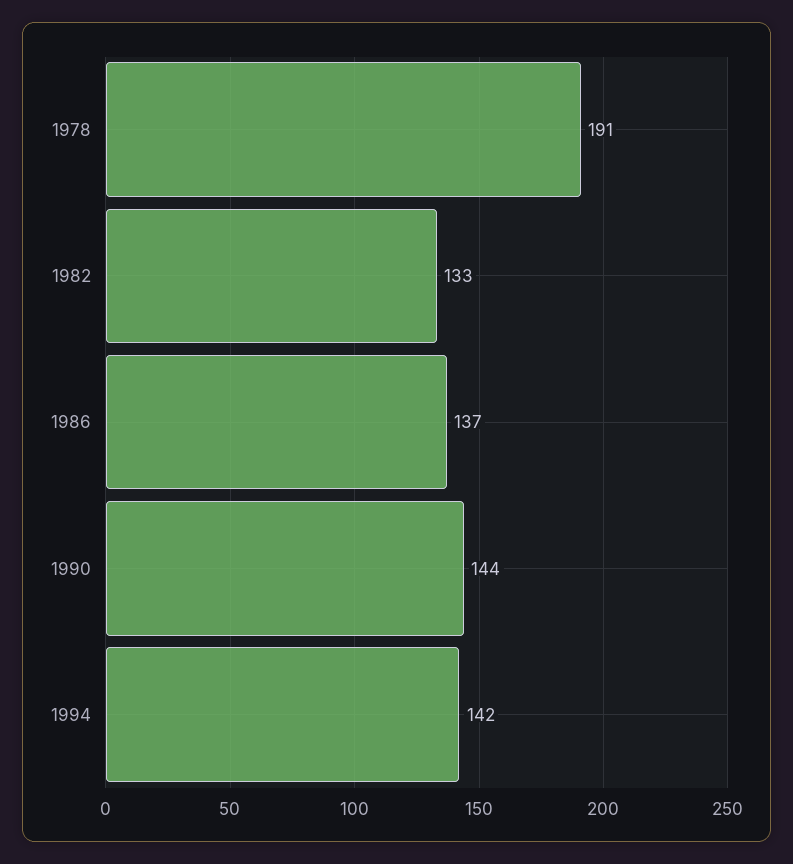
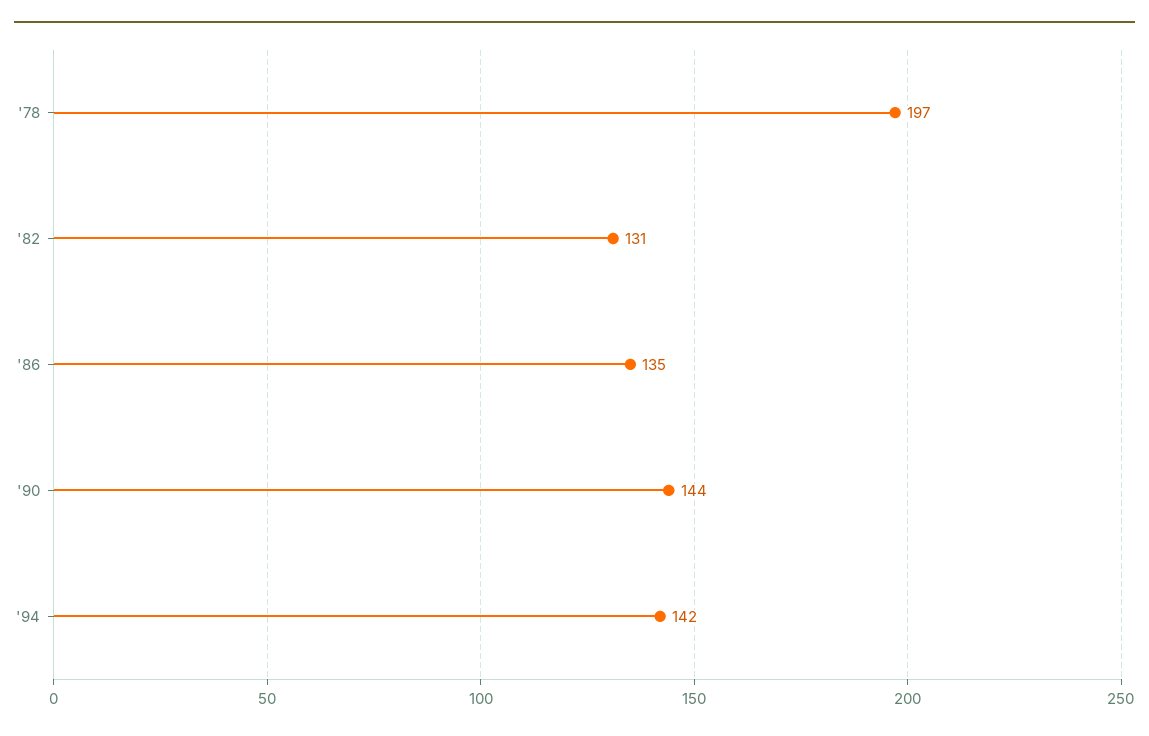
1978: 191 -> 197
1982: 133 -> 131
1986: 137 -> 135

